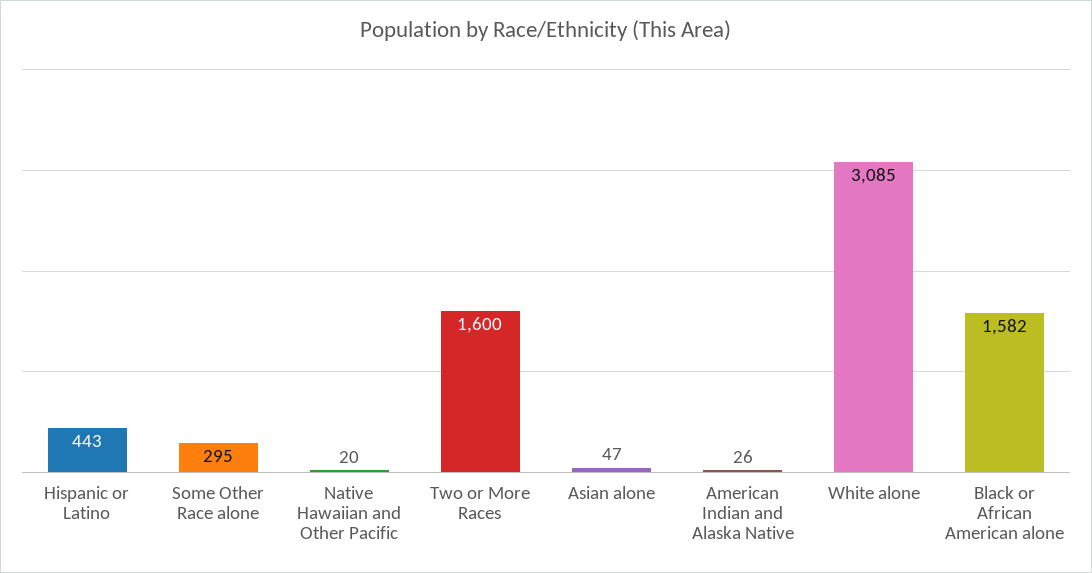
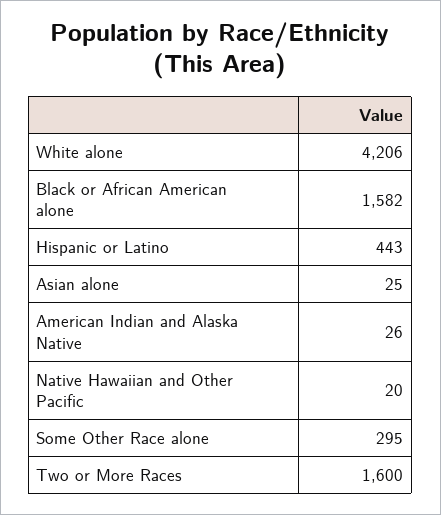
Asian alone: 47 -> 25
White alone: 3085 -> 4206

